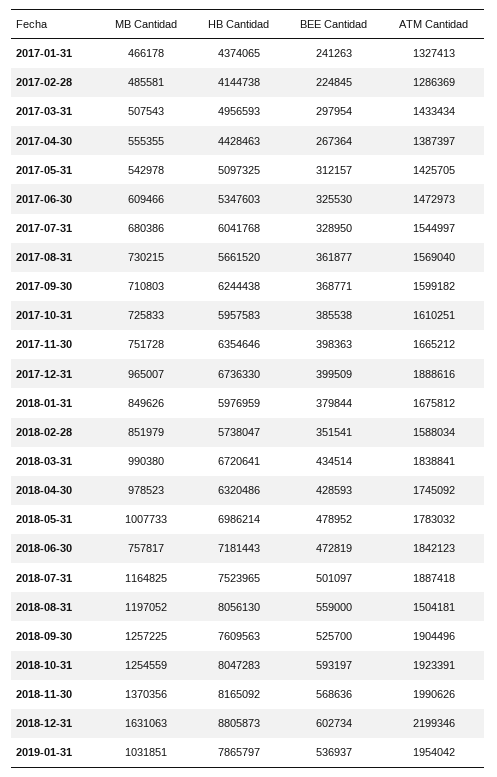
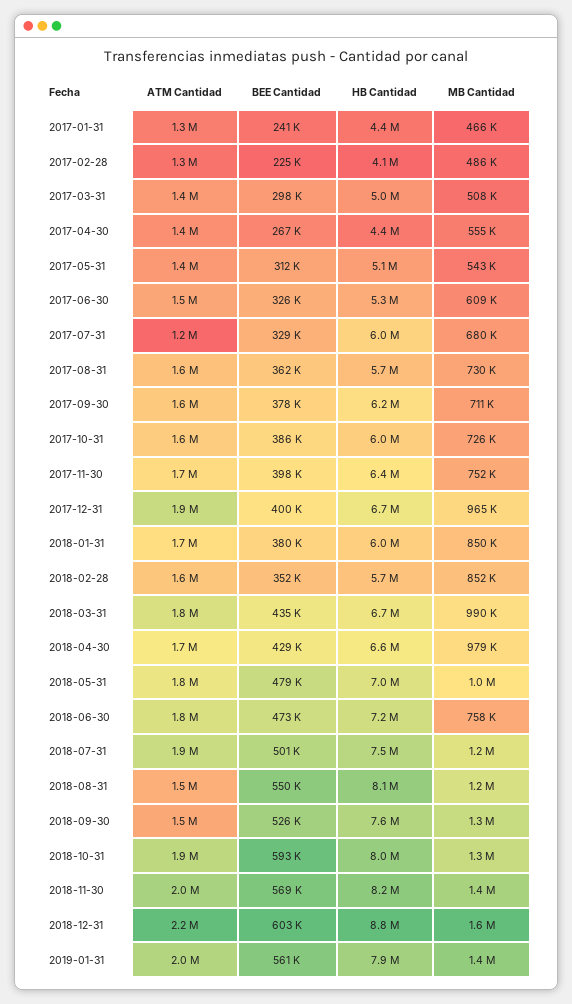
ATM Cantidad, 2017-07-31: 1544997 -> 1200000
BEE Cantidad, 2017-09-30: 368771 -> 378000
HB Cantidad, 2018-04-30: 6320486 -> 6600000
BEE Cantidad, 2018-08-31: 559000 -> 550000
ATM Cantidad, 2018-09-30: 1904496 -> 1500000
MB Cantidad, 2019-01-31: 1031851 -> 1400000
BEE Cantidad, 2019-01-31: 536937 -> 561000

